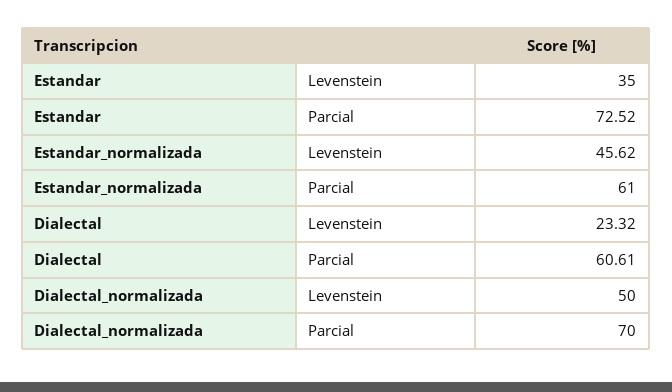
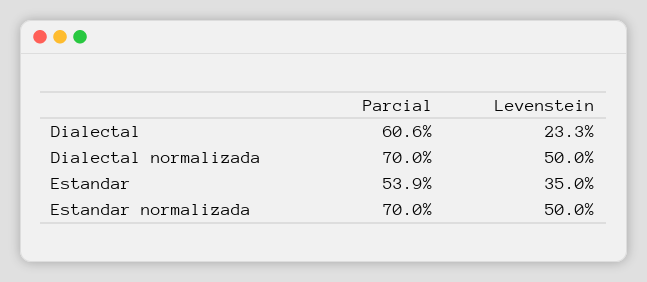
Estandar, Parcial: 72.52 -> 53.9
Estandar_normalizada, Levenstein: 45.62 -> 50
Estandar_normalizada, Parcial: 61 -> 70

